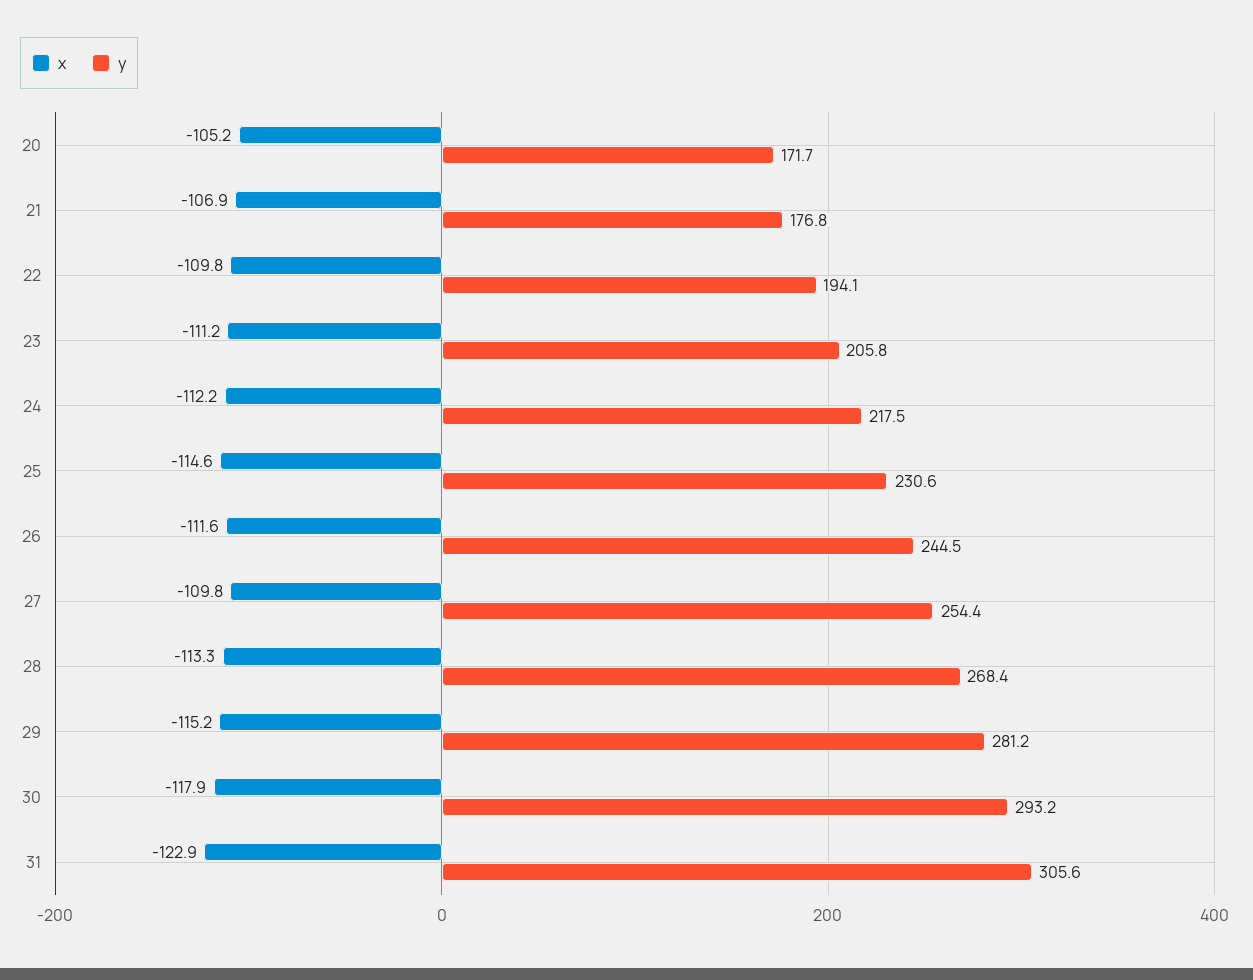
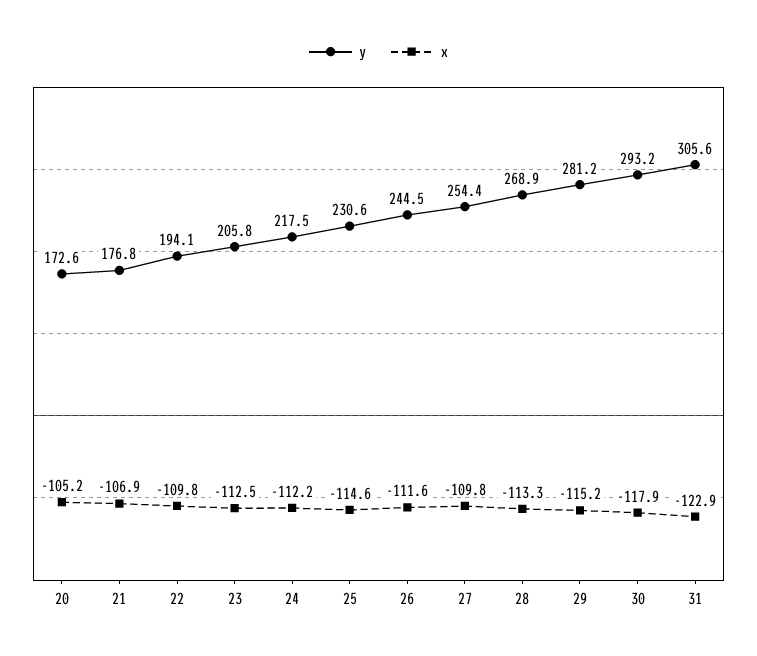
y, 20: 171.7 -> 172.6
x, 23: -111.2 -> -112.5
y, 28: 268.4 -> 268.9

